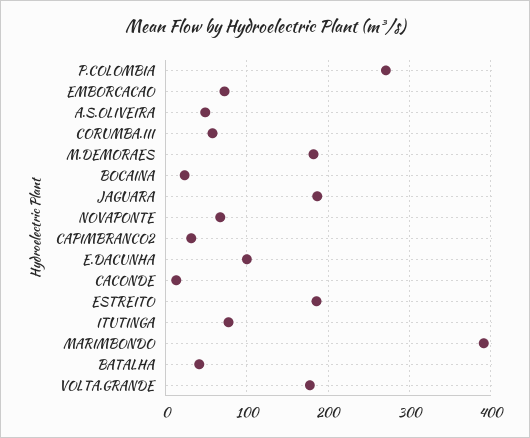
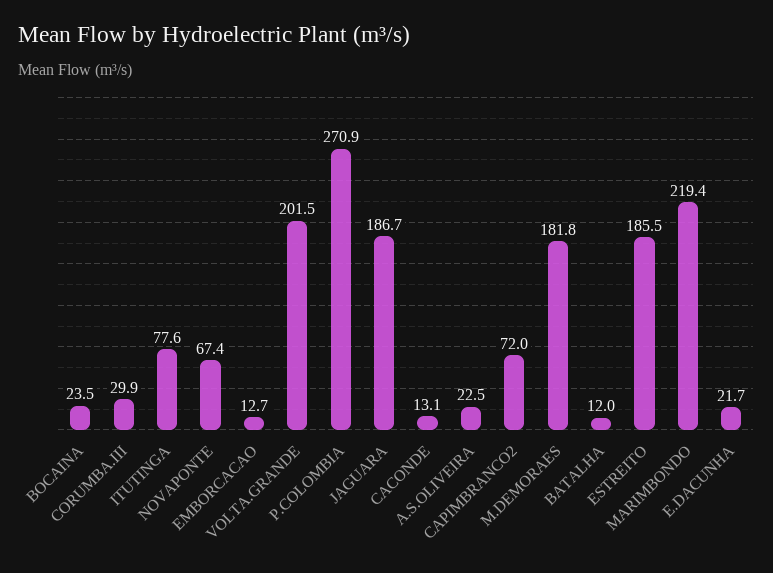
EMBORCACAO: 70 -> 12.7
A.S.OLIVEIRA: 50 -> 22.5
CORUMBA.III: 60 -> 29.9
CAPIMBRANCO2: 30 -> 72
E.DACUNHA: 100 -> 21.7
MARIMBONDO: 390 -> 219.4
BATALHA: 40 -> 12
VOLTA.GRANDE: 180 -> 201.5

